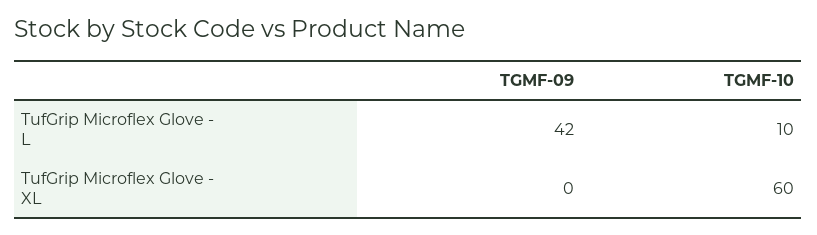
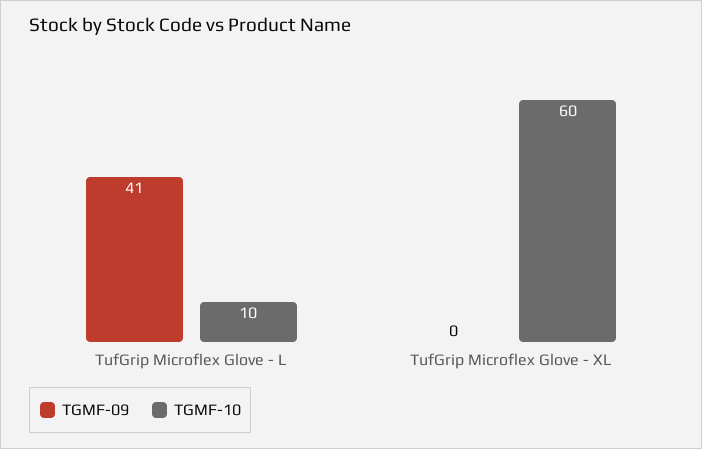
TGMF-09, TufGrip Microflex Glove - L: 42 -> 41

